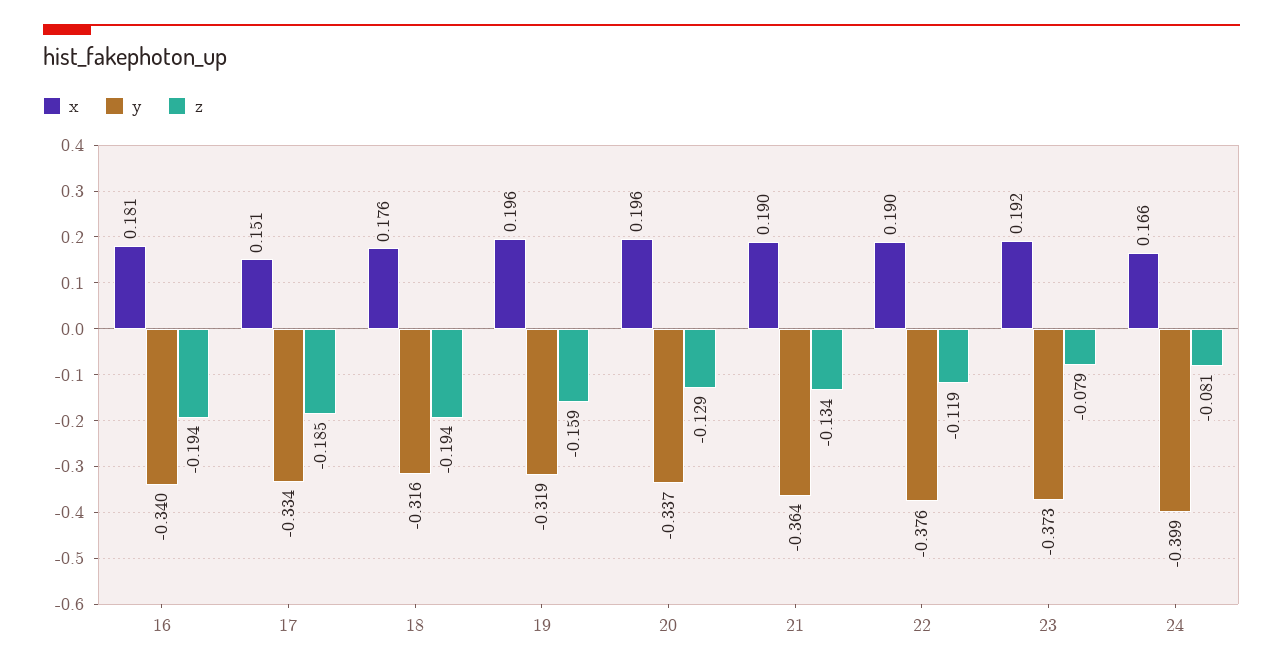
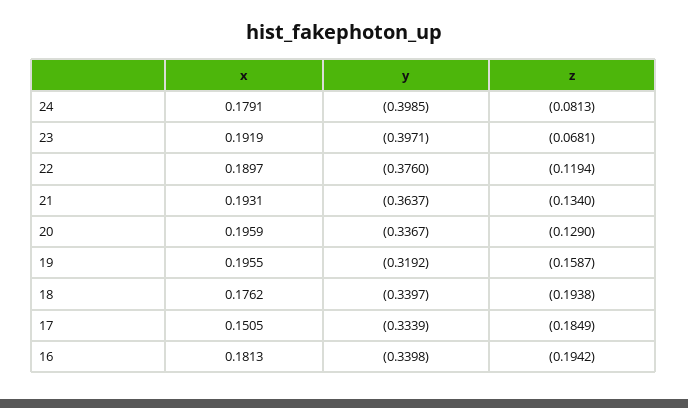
y, 18: -0.316 -> -0.3397
x, 21: 0.19 -> 0.1931
y, 23: -0.373 -> -0.3971
z, 23: -0.079 -> -0.0681
x, 24: 0.166 -> 0.1791

